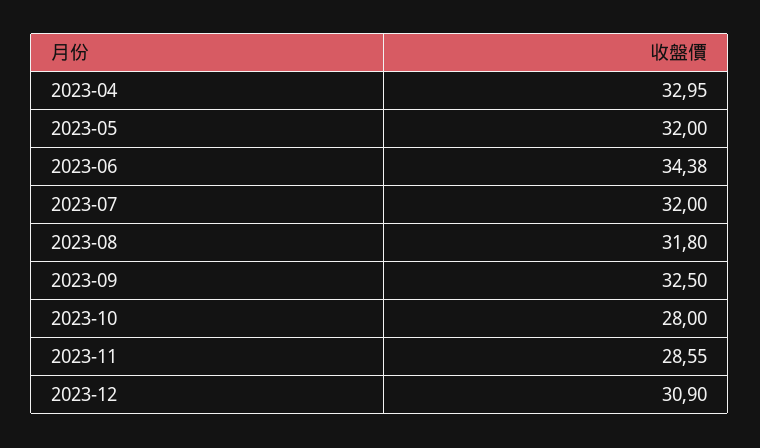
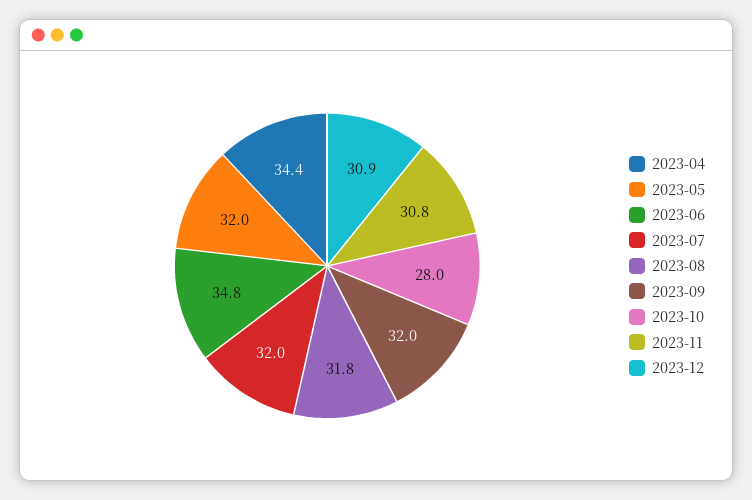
2023-04: 32.95 -> 34.4
2023-06: 34.38 -> 34.8
2023-09: 32.5 -> 32
2023-11: 28.55 -> 30.8

